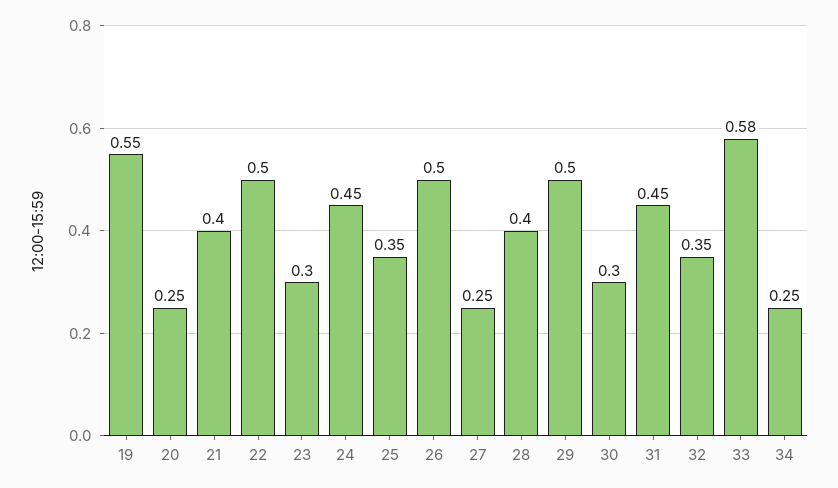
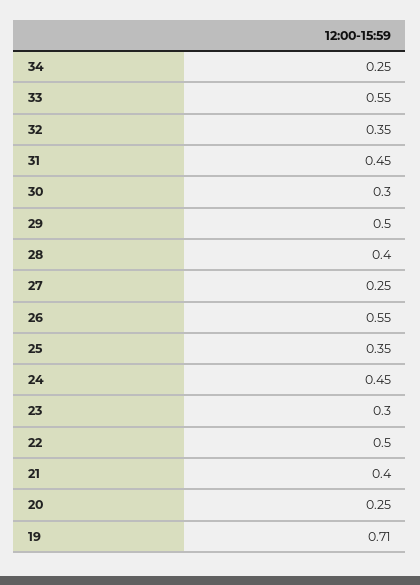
19: 0.55 -> 0.71
26: 0.5 -> 0.55
33: 0.58 -> 0.55

